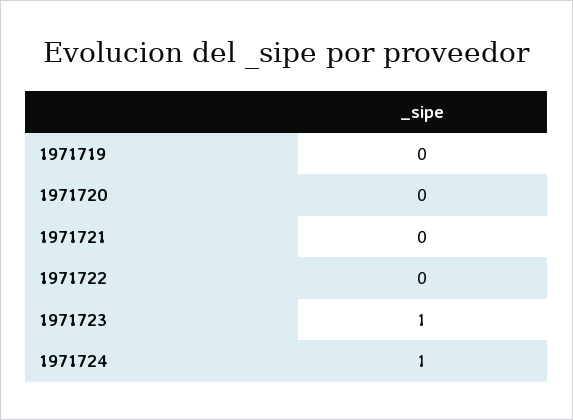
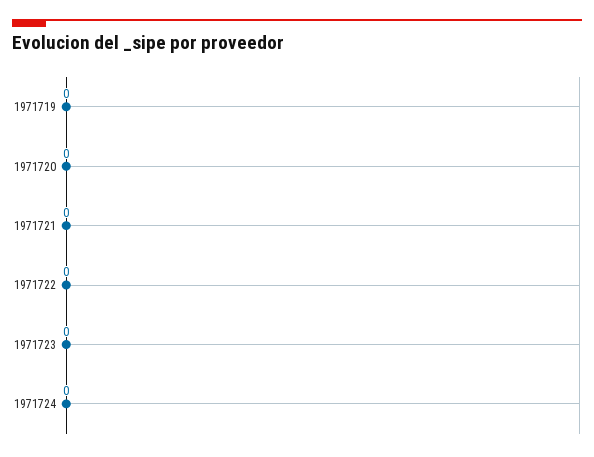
1971723: 1 -> 0
1971724: 1 -> 0

